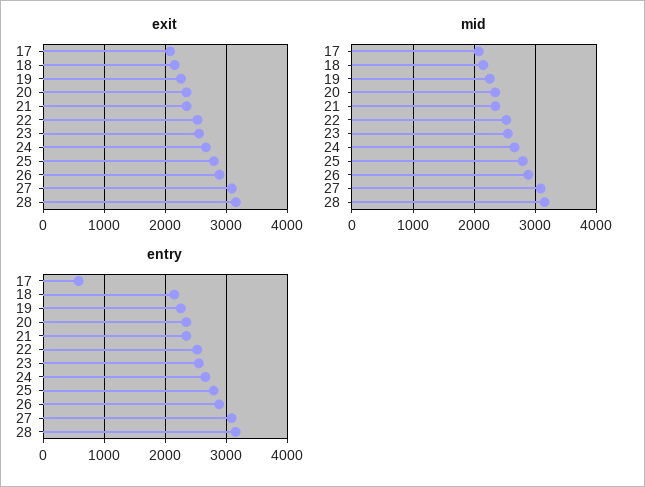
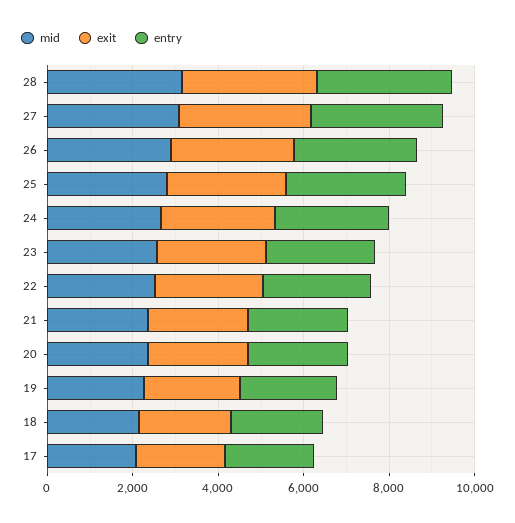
entry, 17: 600 -> 2000

